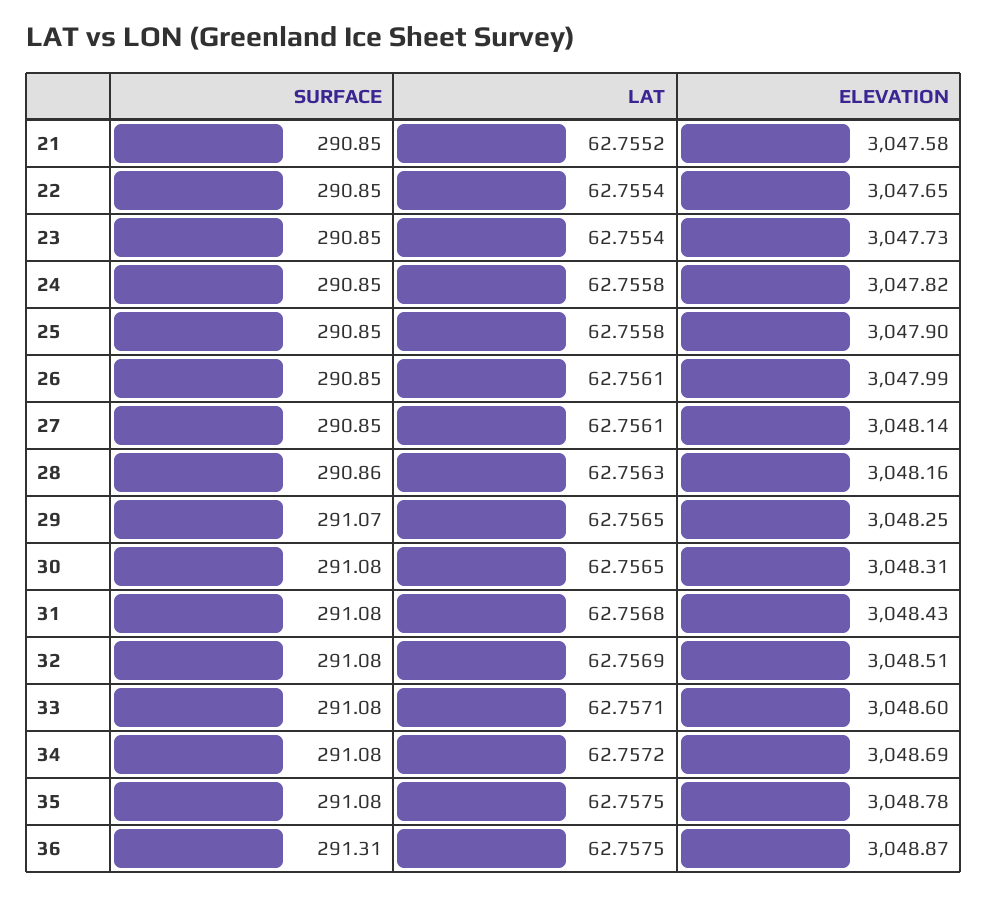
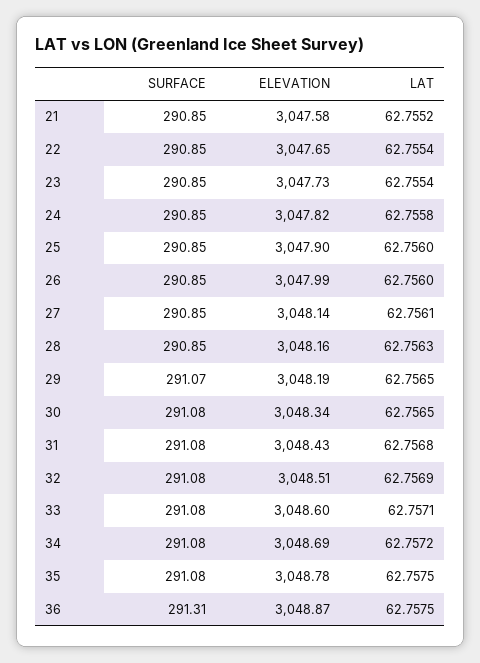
LAT, 25: 62.7558 -> 62.756
LAT, 26: 62.7561 -> 62.756
SURFACE, 28: 290.86 -> 290.85
ELEVATION, 29: 3048.25 -> 3048.19
ELEVATION, 30: 3048.31 -> 3048.34

